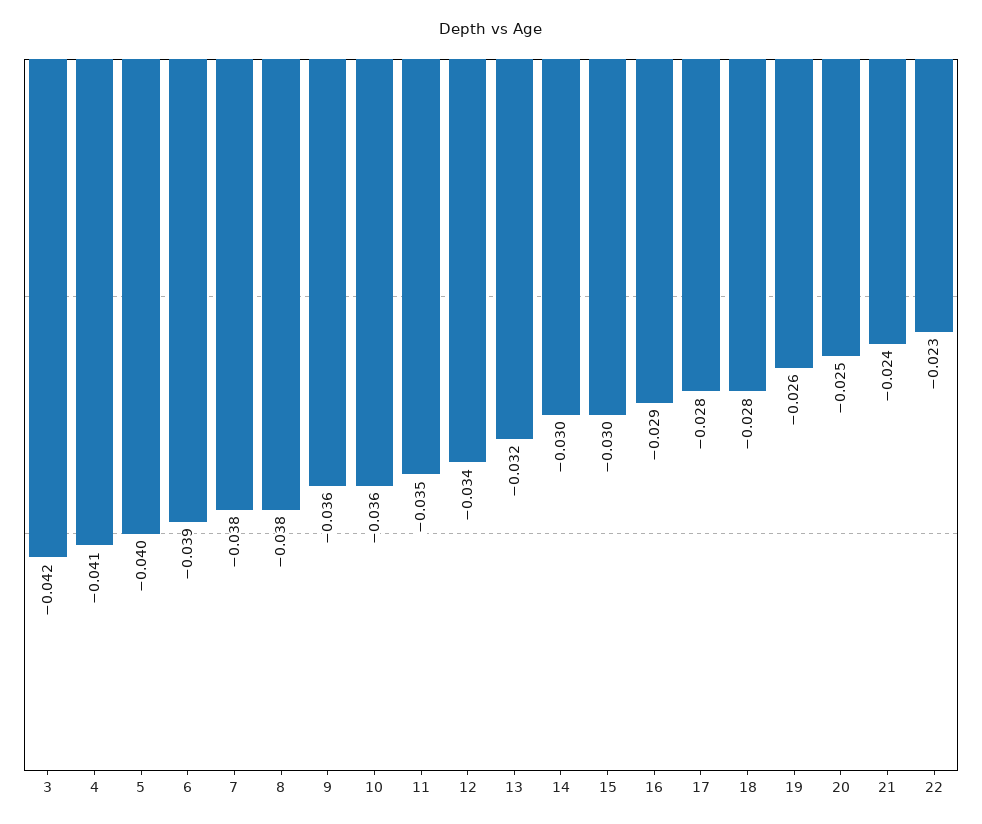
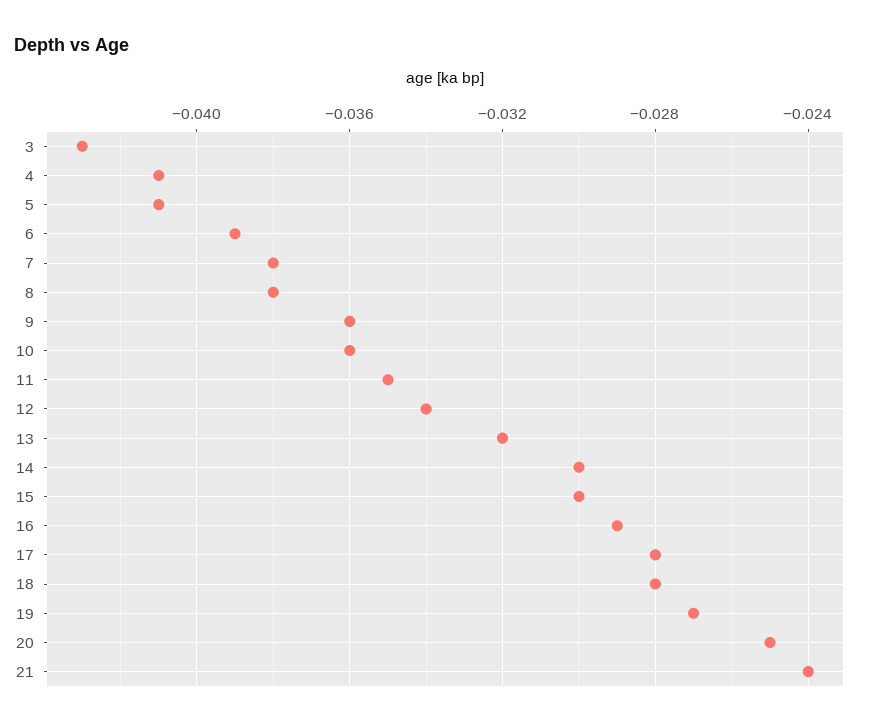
3: -0.042 -> -0.043
5: -0.04 -> -0.041
19: -0.026 -> -0.027
22: -0.023 -> none

